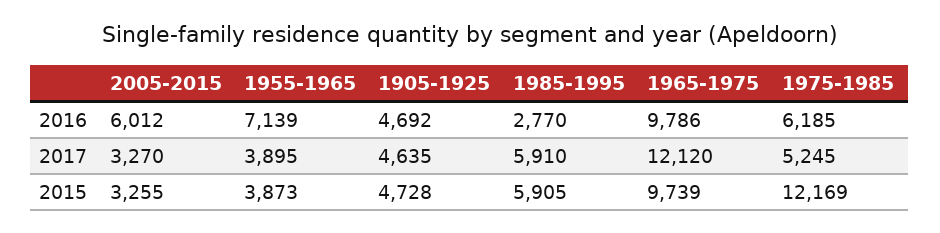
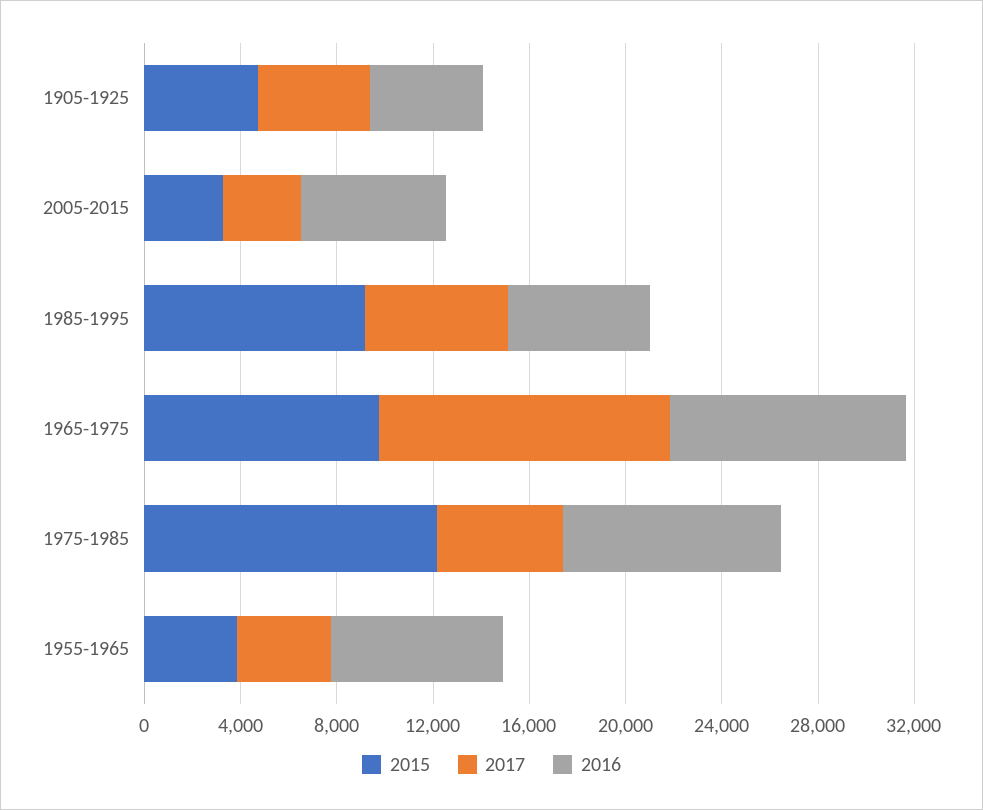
2016, 1985-1995: 2770 -> 6000
2016, 1975-1985: 6185 -> 9000
2015, 1985-1995: 5905 -> 9000

